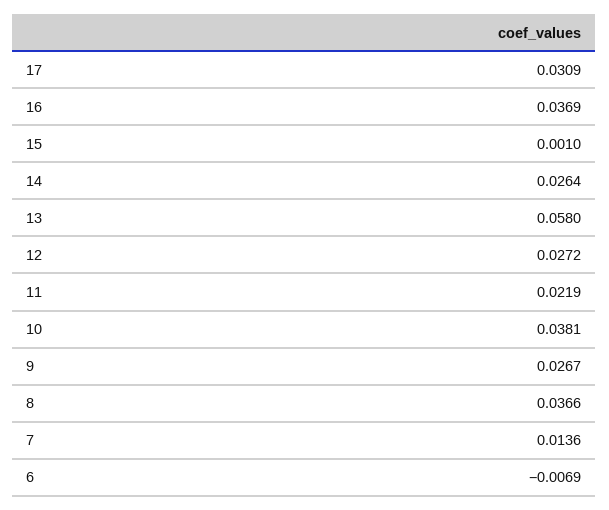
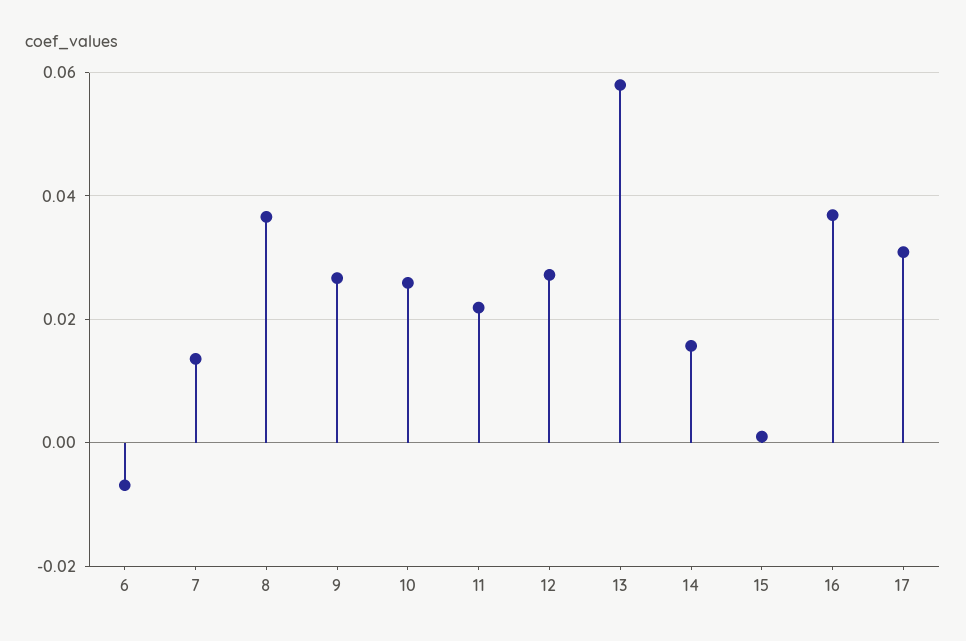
14: 0.0264 -> 0.016
10: 0.0381 -> 0.026

